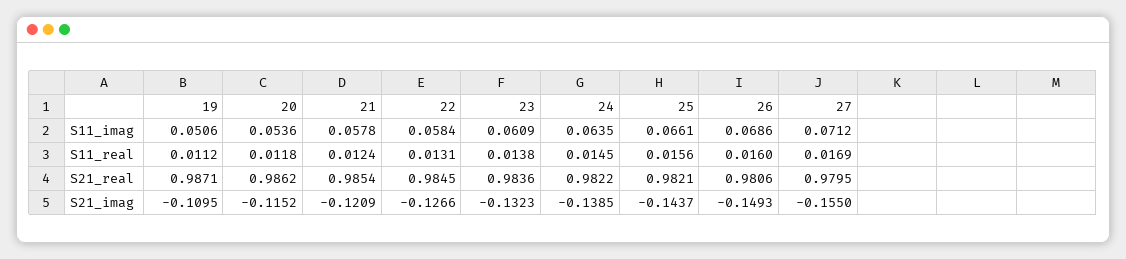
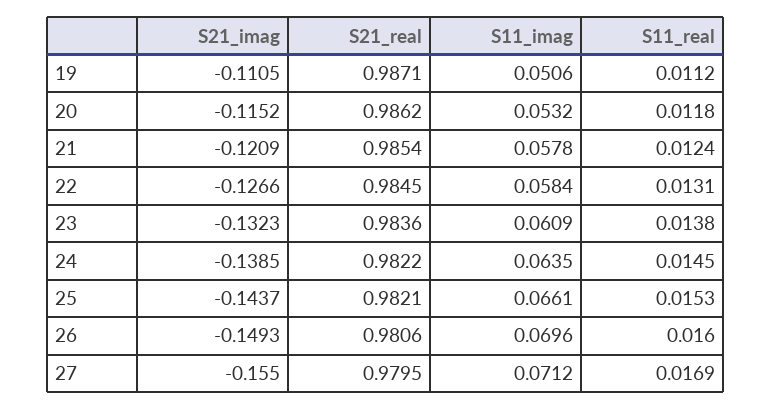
20, S11_imag: 0.0536 -> 0.0532
26, S11_imag: 0.0686 -> 0.0696
25, S11_real: 0.0156 -> 0.0153
19, S21_imag: -0.1095 -> -0.1105

